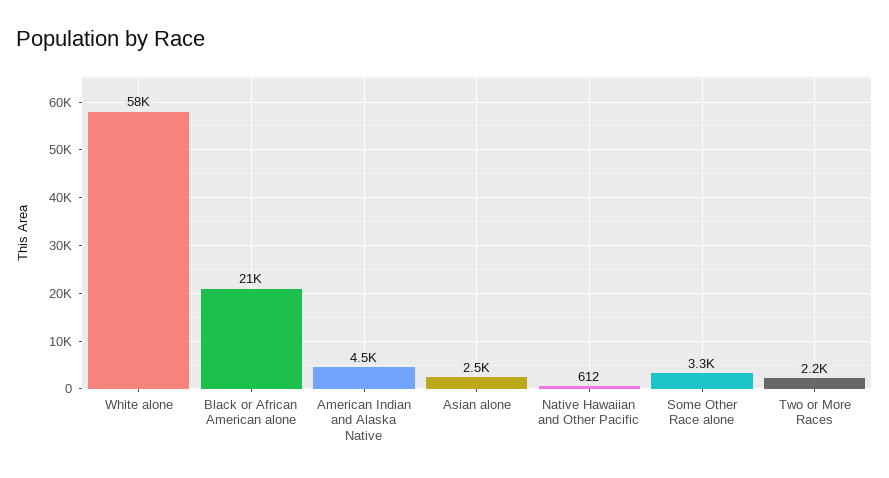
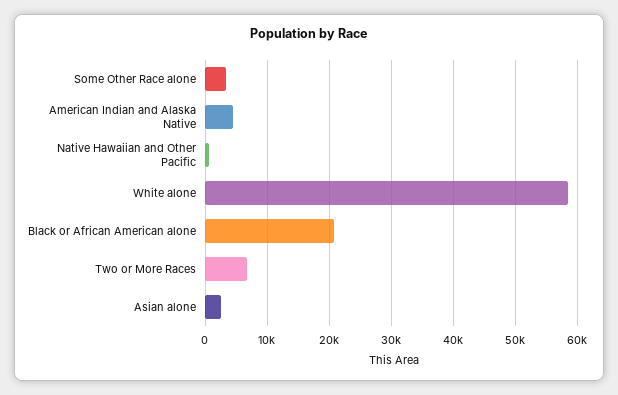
Two or More Races: 2200 -> 7000

